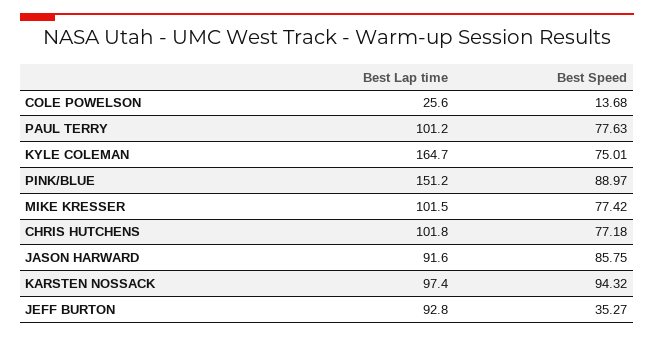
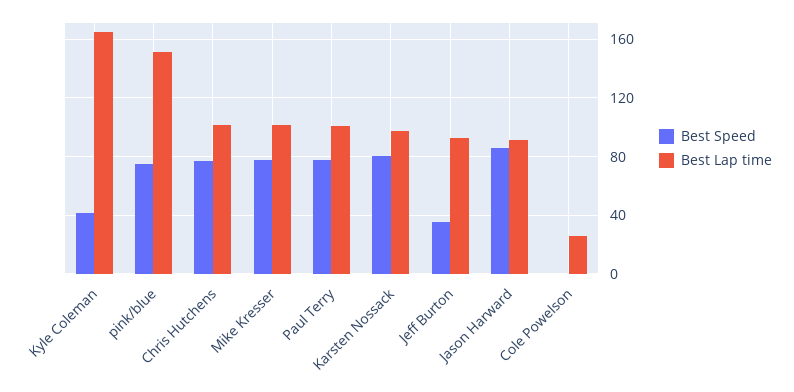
Best Speed, COLE POWELSON: 13.68 -> 0
Best Speed, KYLE COLEMAN: 75.01 -> 40
Best Speed, PINK/BLUE: 88.97 -> 75
Best Speed, KARSTEN NOSSACK: 94.32 -> 80

